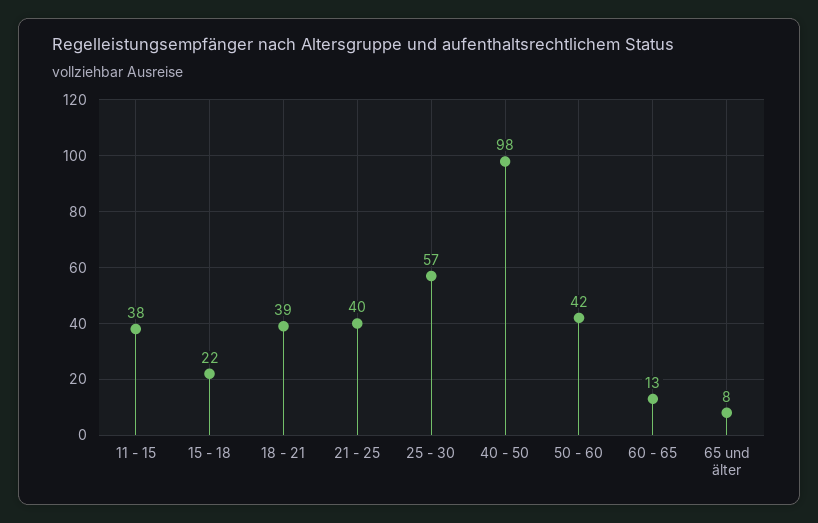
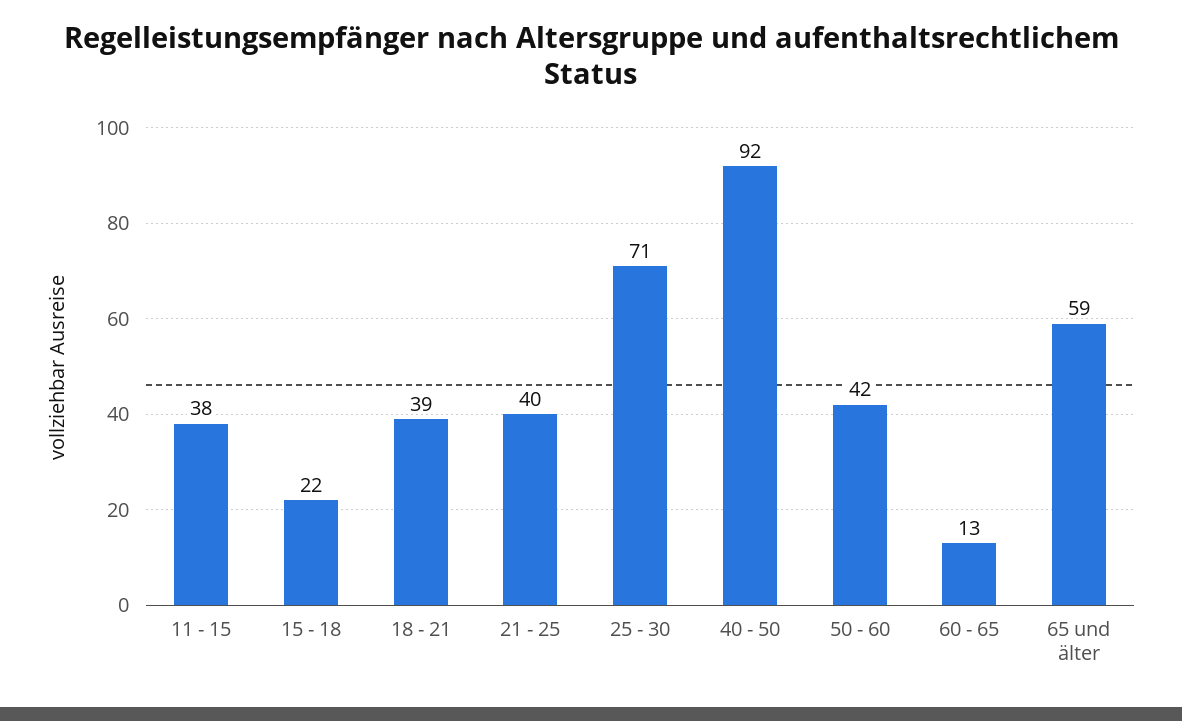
25 - 30: 57 -> 71
40 - 50: 98 -> 92
65 und älter: 8 -> 59

